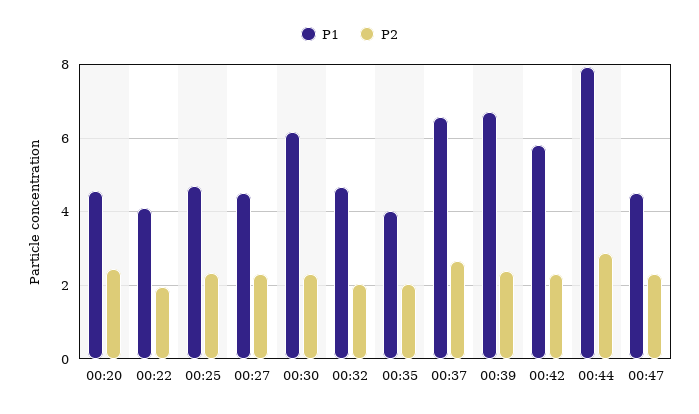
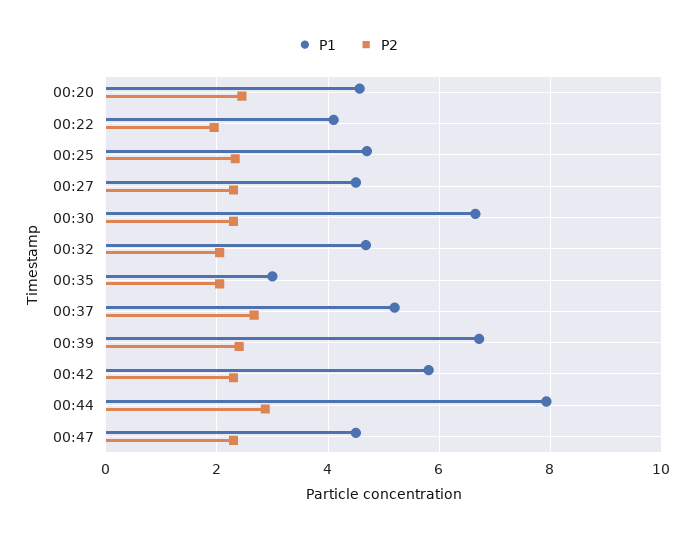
P1, 00:30: 6.2 -> 6.6
P1, 00:35: 4 -> 3
P1, 00:37: 6.6 -> 5.2

